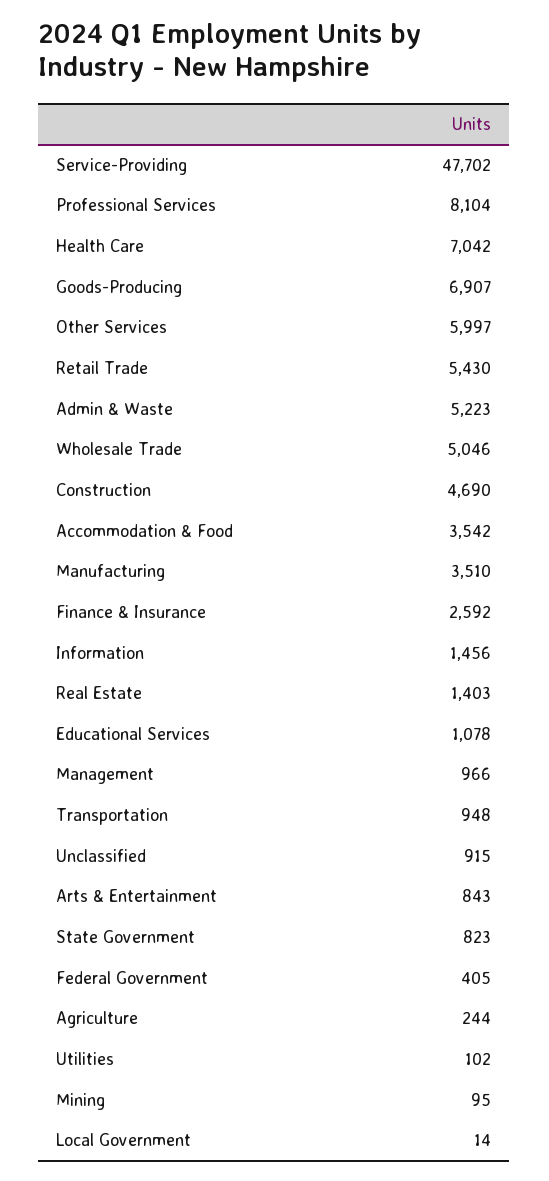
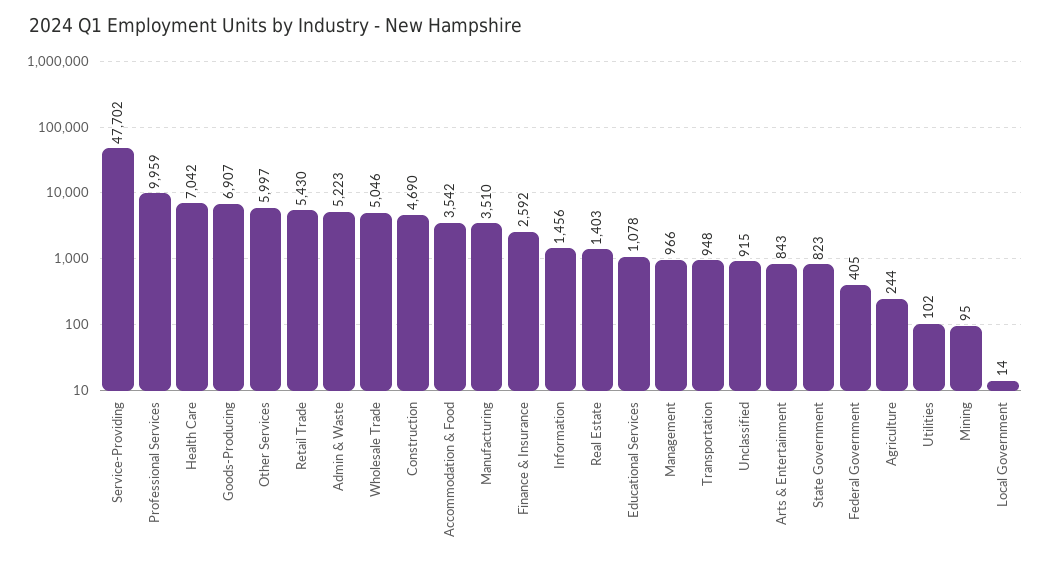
Professional Services: 8104 -> 9959

